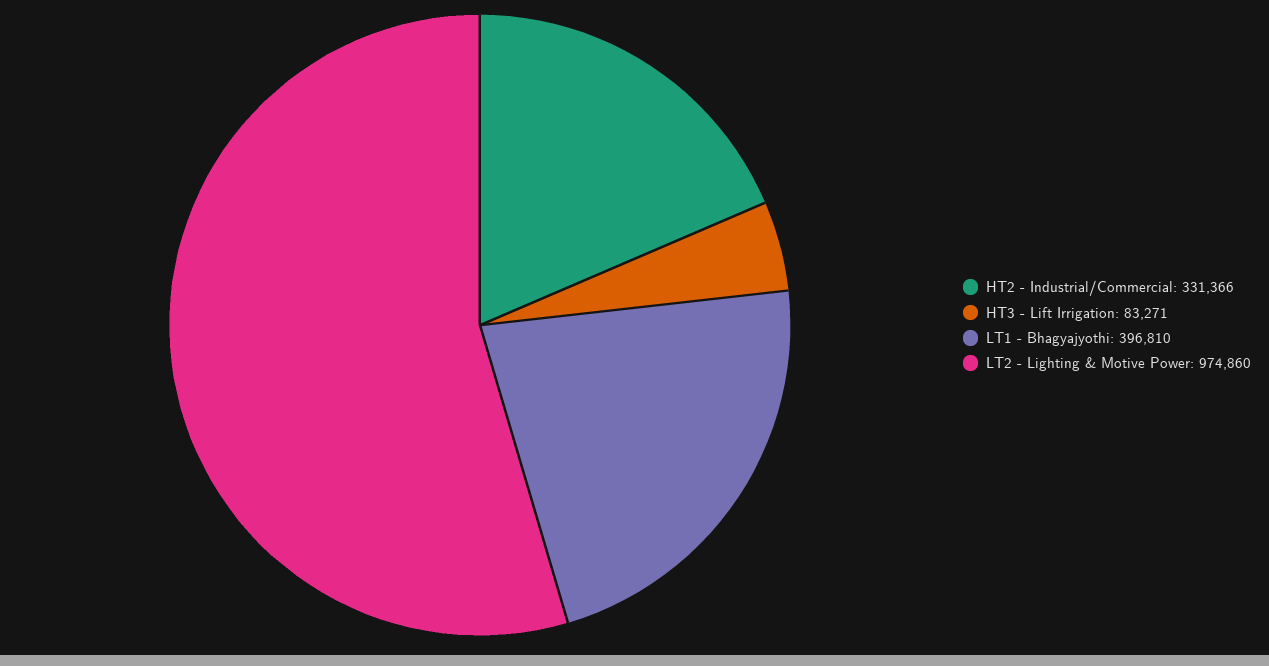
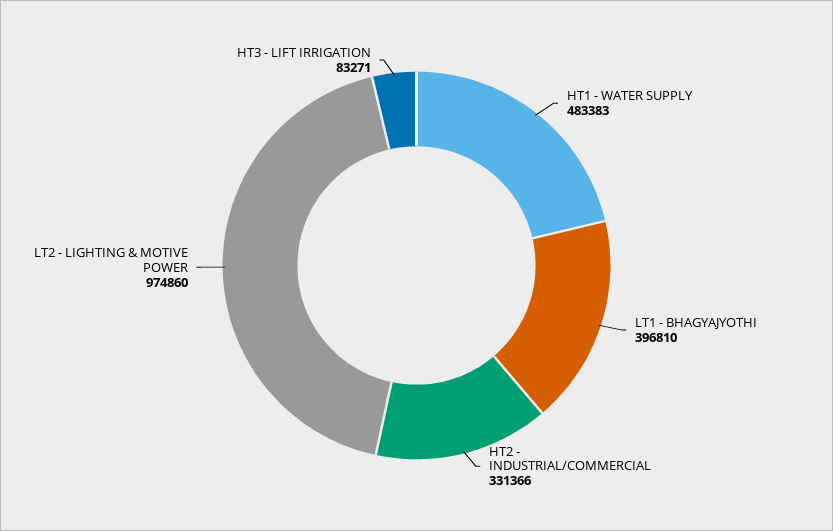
HT1 - WATER SUPPLY: none -> 483383

